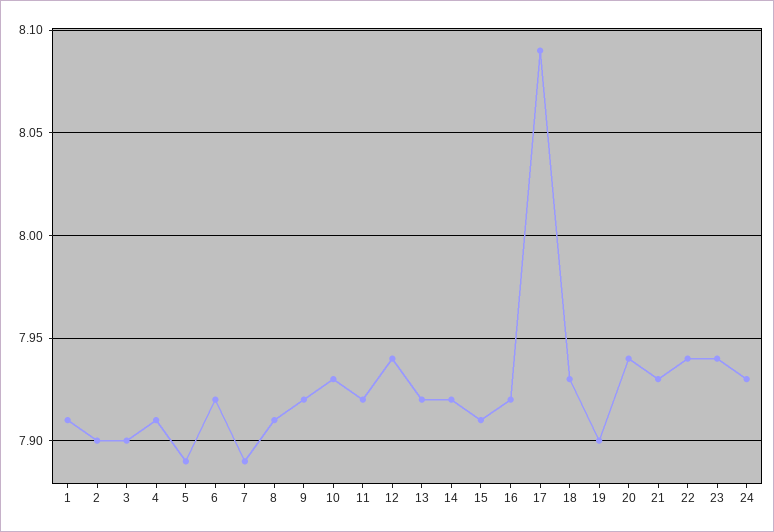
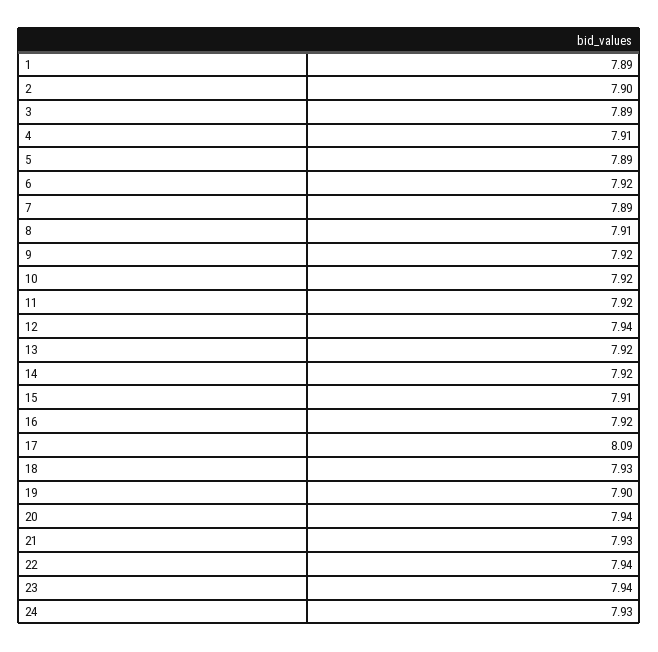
1: 7.91 -> 7.89
3: 7.9 -> 7.89
10: 7.93 -> 7.92

